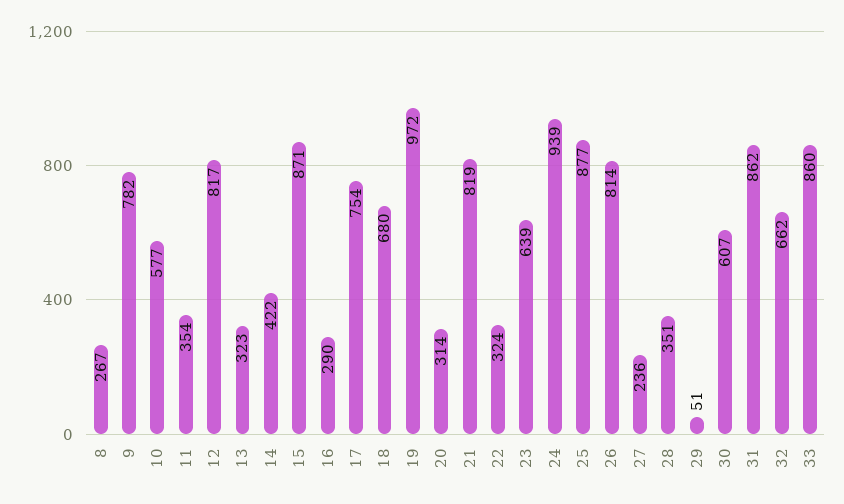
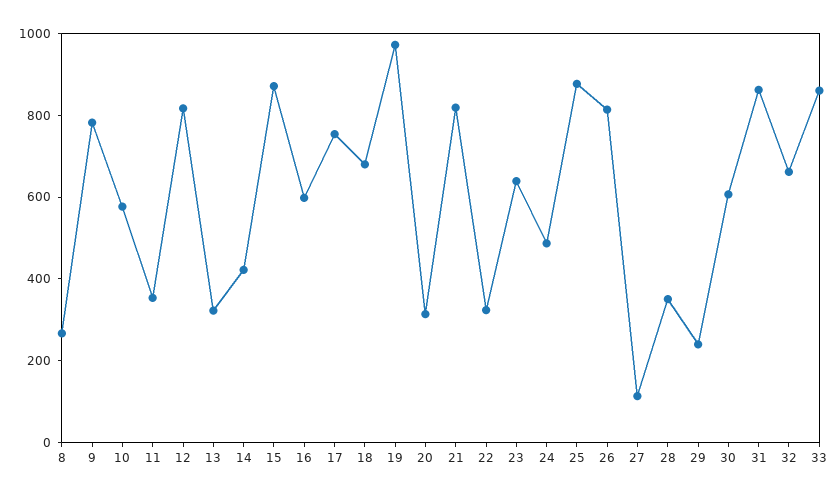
16: 290 -> 600
24: 939 -> 500
27: 236 -> 100
29: 51 -> 250

